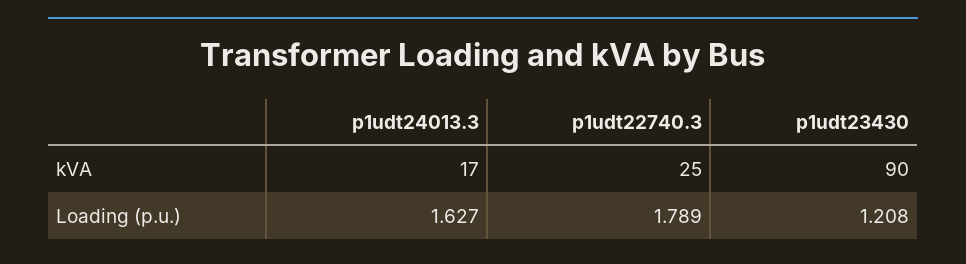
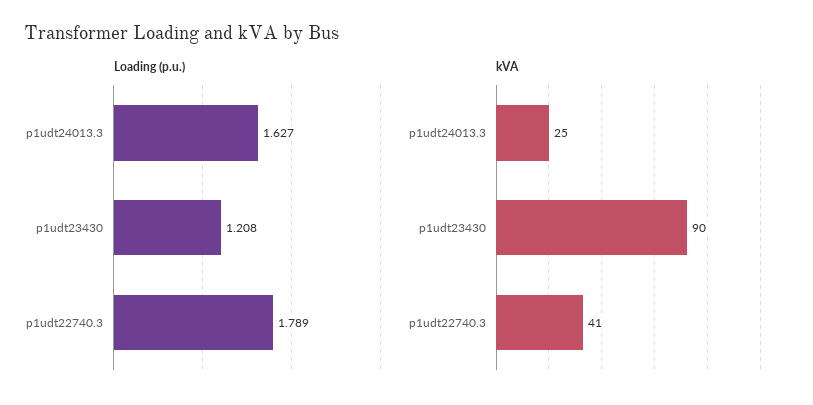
kVA, p1udt24013.3: 17 -> 25
kVA, p1udt22740.3: 25 -> 41

